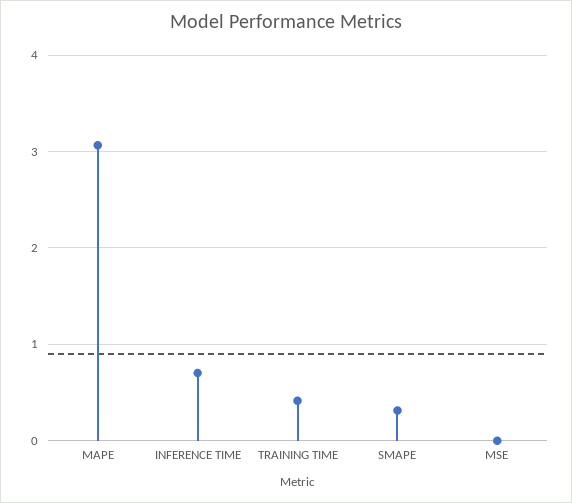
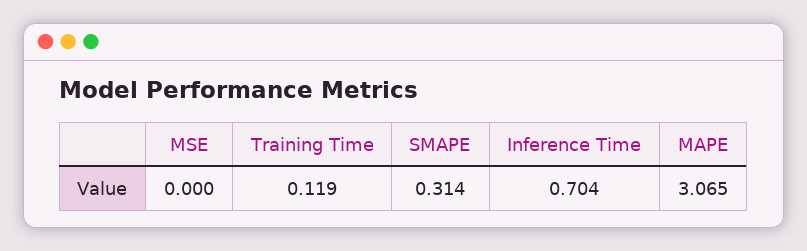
TRAINING TIME: 0.4 -> 0.119

